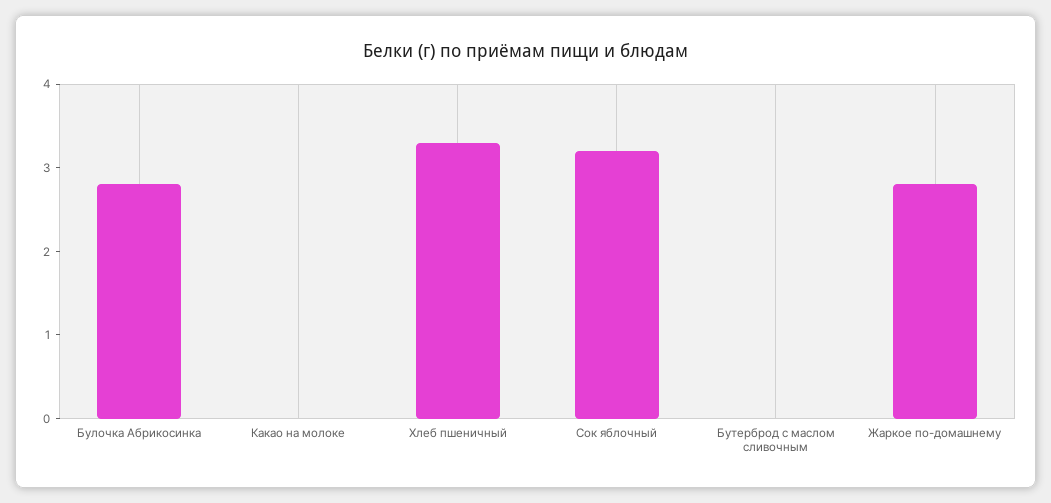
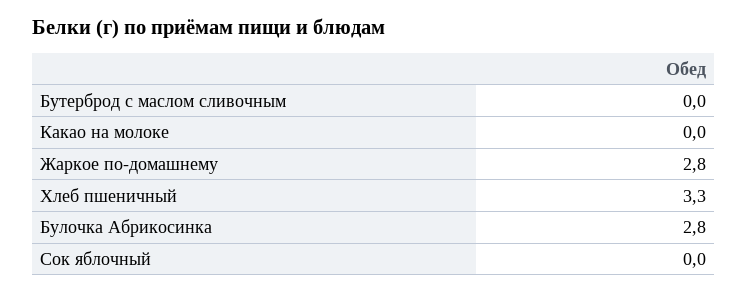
Сок яблочный: 3.2 -> 0

